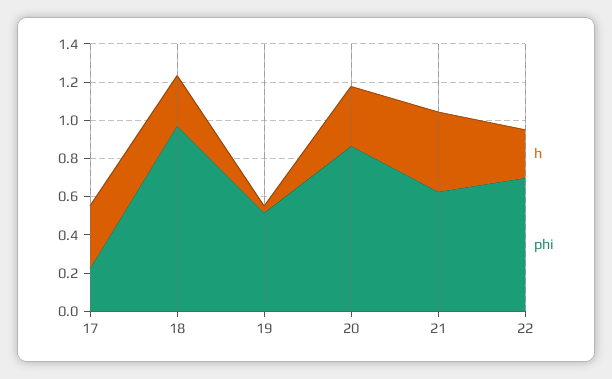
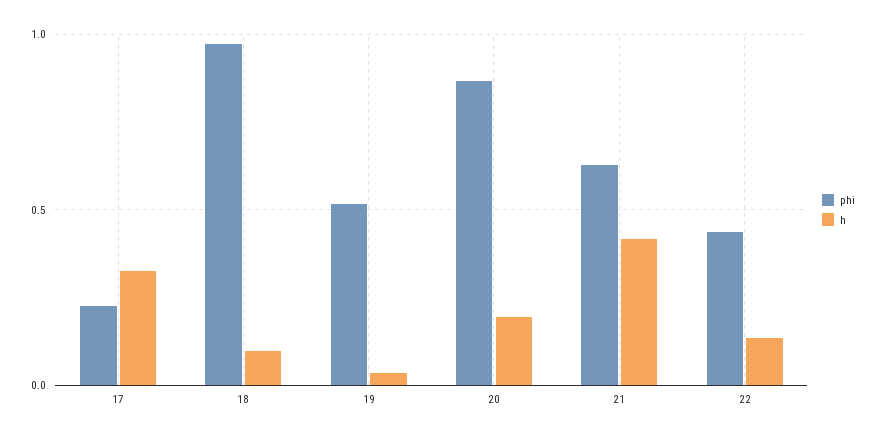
h, 18: 0.25 -> 0.1
h, 20: 0.3 -> 0.2
h, 22: 0.25 -> 0.15
phi, 22: 0.7 -> 0.45

